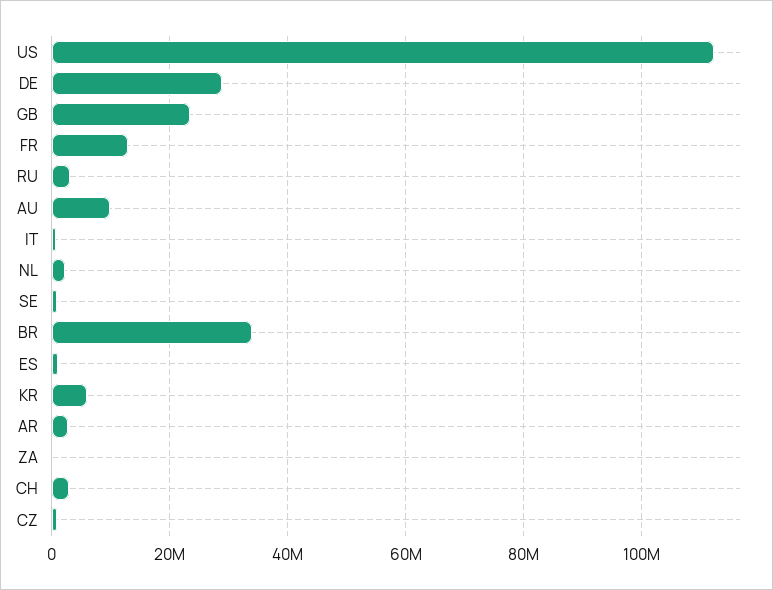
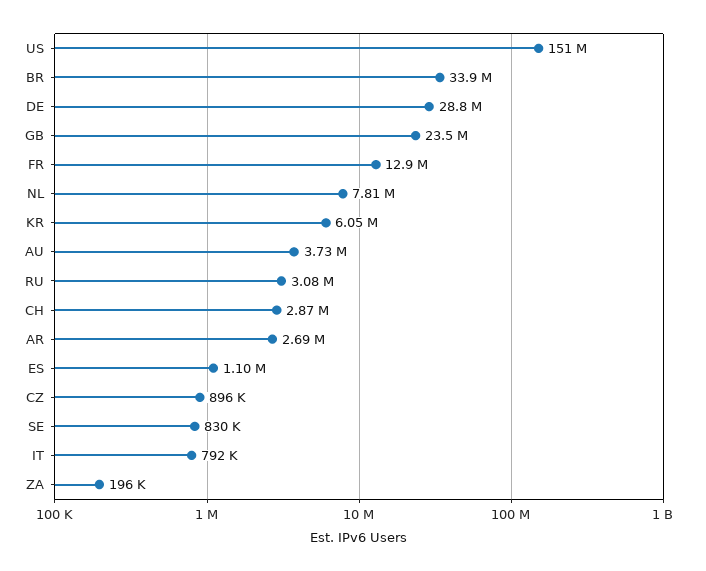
US: 112000000 -> 151000000
AU: 10000000 -> 3730000
NL: 2000000 -> 7810000

